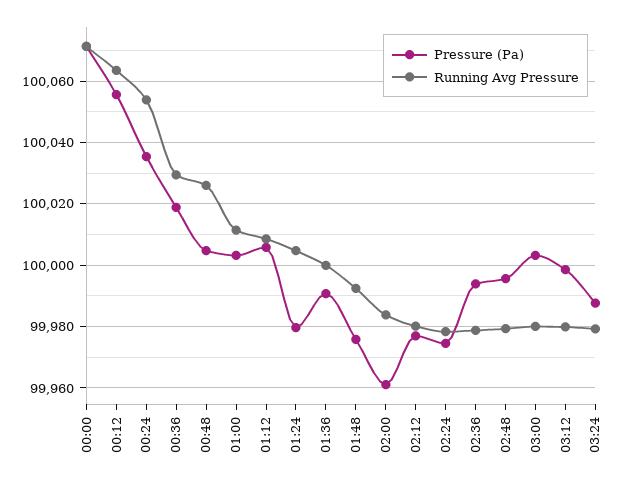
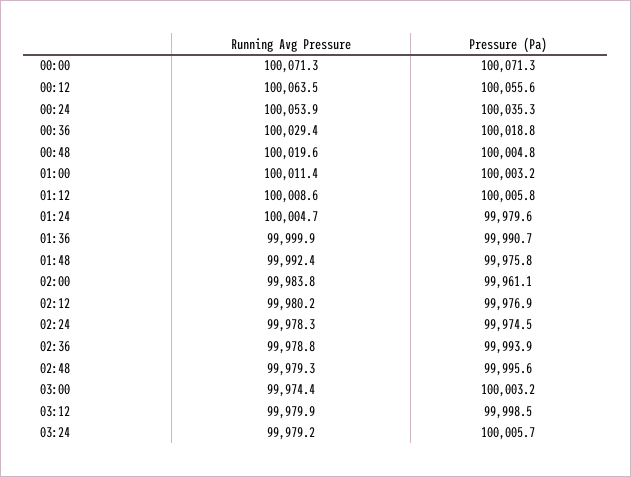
Running Avg Pressure, 00:48: 100026 -> 100019.6
Running Avg Pressure, 03:00: 99980 -> 99974.4
Pressure (Pa), 03:24: 99988 -> 100005.7

